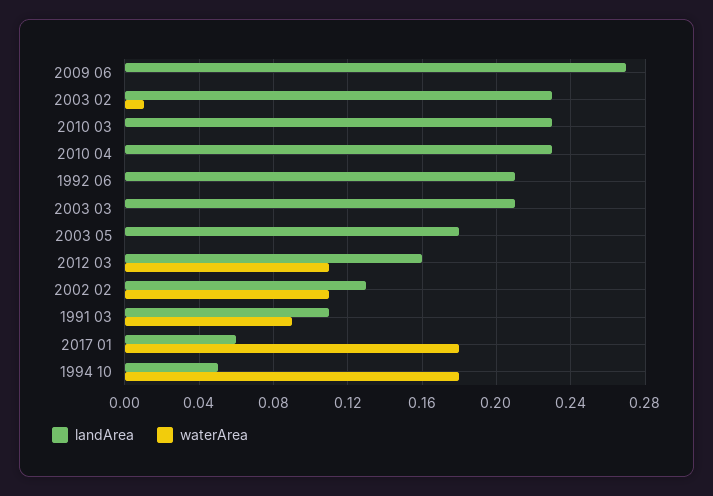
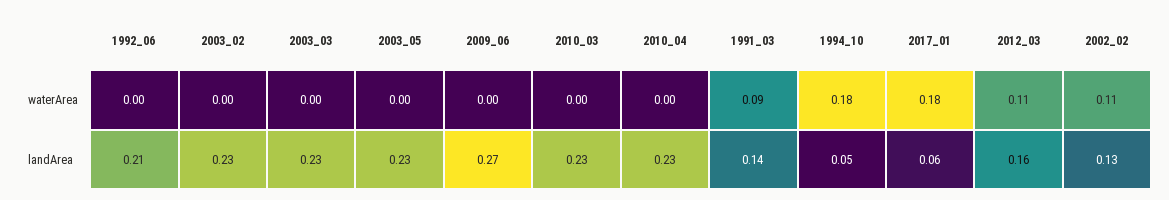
waterArea, 2003 02: 0.01 -> 0
landArea, 2003 03: 0.21 -> 0.23
landArea, 2003 05: 0.18 -> 0.23
landArea, 1991 03: 0.11 -> 0.14

